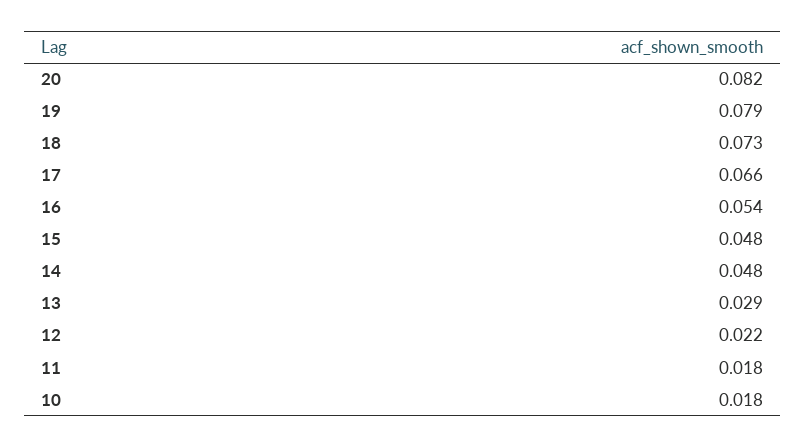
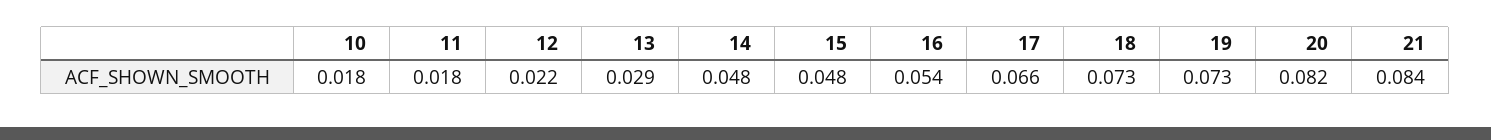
19: 0.079 -> 0.073
21: none -> 0.084

